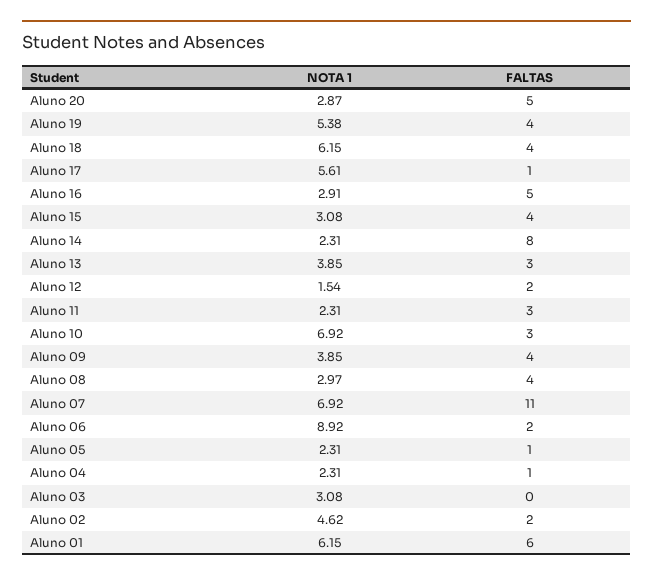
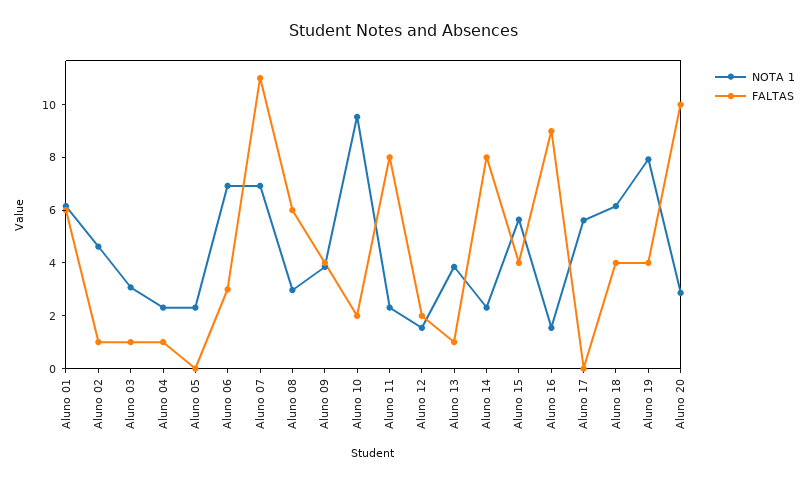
FALTAS, Aluno 20: 5 -> 10
NOTA 1, Aluno 19: 5.38 -> 8
FALTAS, Aluno 17: 1 -> 0
NOTA 1, Aluno 16: 2.91 -> 1.5
FALTAS, Aluno 16: 5 -> 9
NOTA 1, Aluno 15: 3.08 -> 5.5
FALTAS, Aluno 13: 3 -> 1
FALTAS, Aluno 11: 3 -> 8
NOTA 1, Aluno 10: 6.92 -> 9.5
FALTAS, Aluno 10: 3 -> 2
FALTAS, Aluno 08: 4 -> 6
NOTA 1, Aluno 06: 8.92 -> 7
FALTAS, Aluno 06: 2 -> 3
FALTAS, Aluno 05: 1 -> 0
FALTAS, Aluno 03: 0 -> 1
FALTAS, Aluno 02: 2 -> 1

